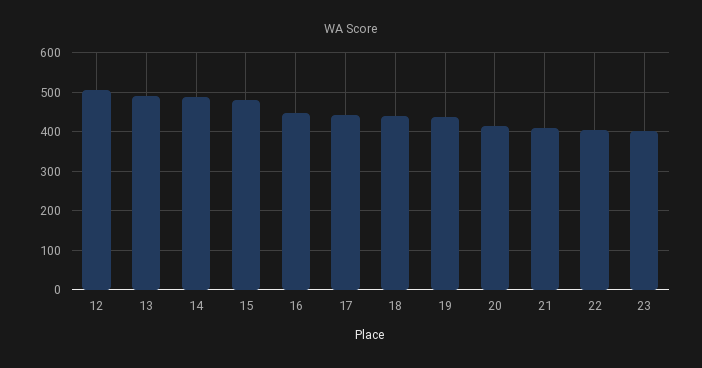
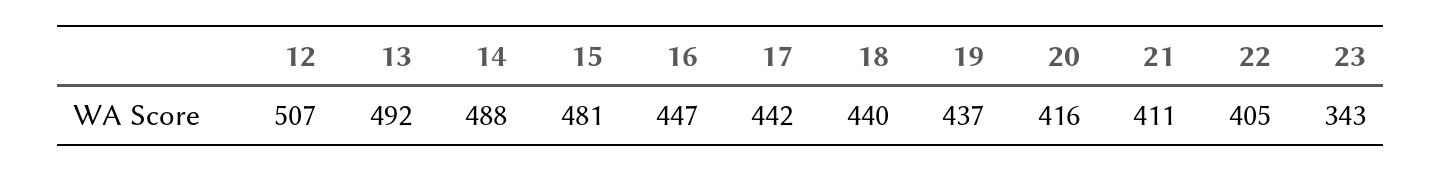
23: 400 -> 343

